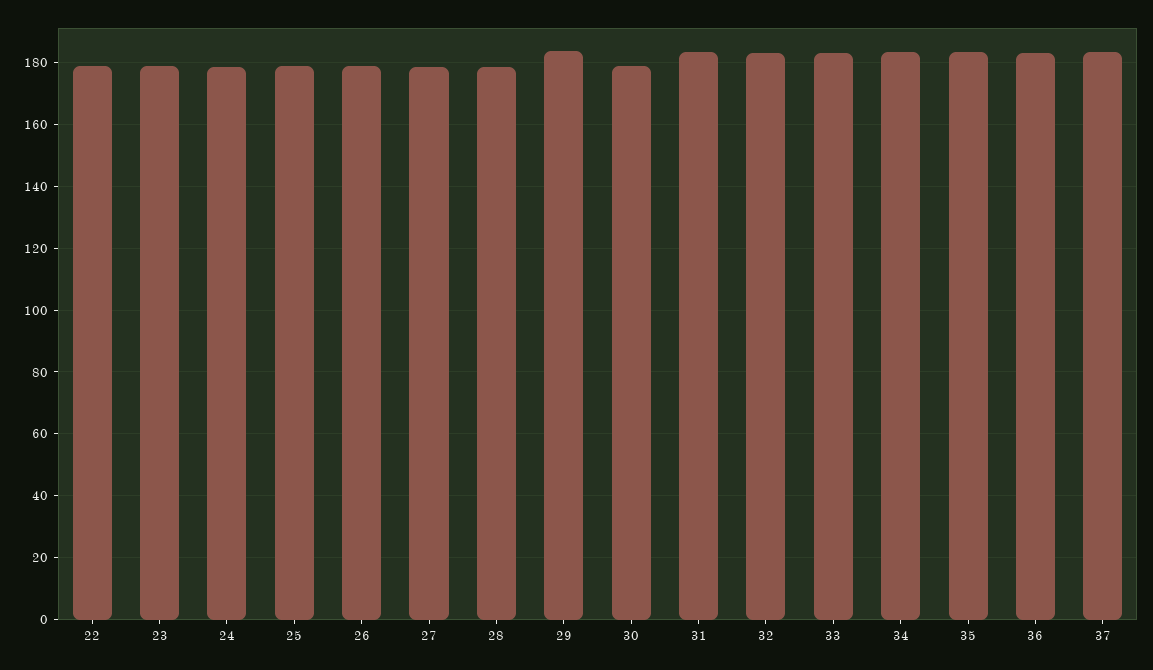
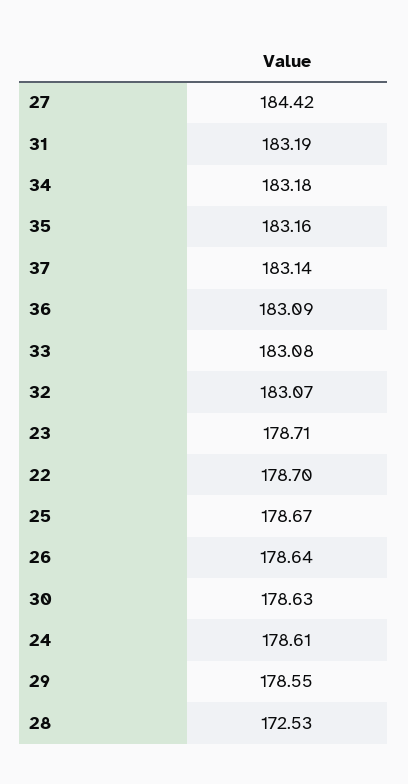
27: 178 -> 184.42
28: 178 -> 172.53
29: 184 -> 178.55

